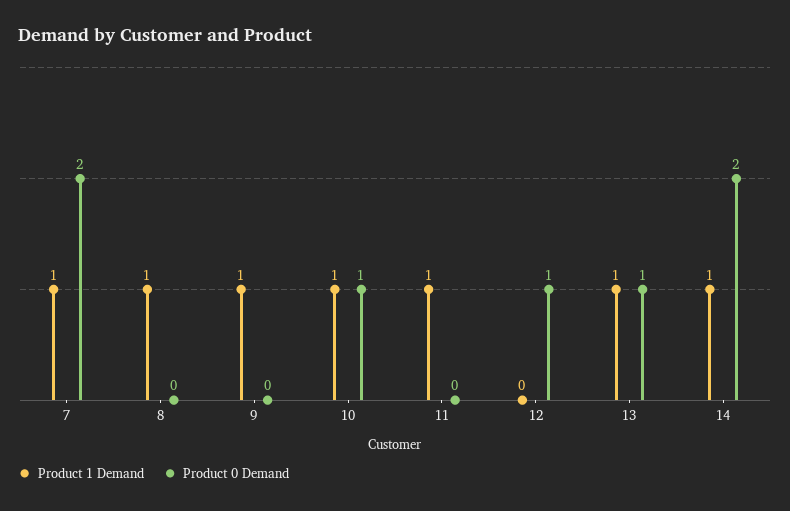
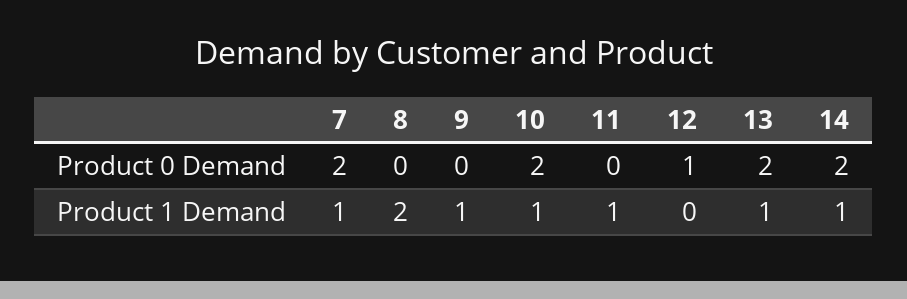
Product 1 Demand, 8: 1 -> 2
Product 0 Demand, 10: 1 -> 2
Product 0 Demand, 13: 1 -> 2

